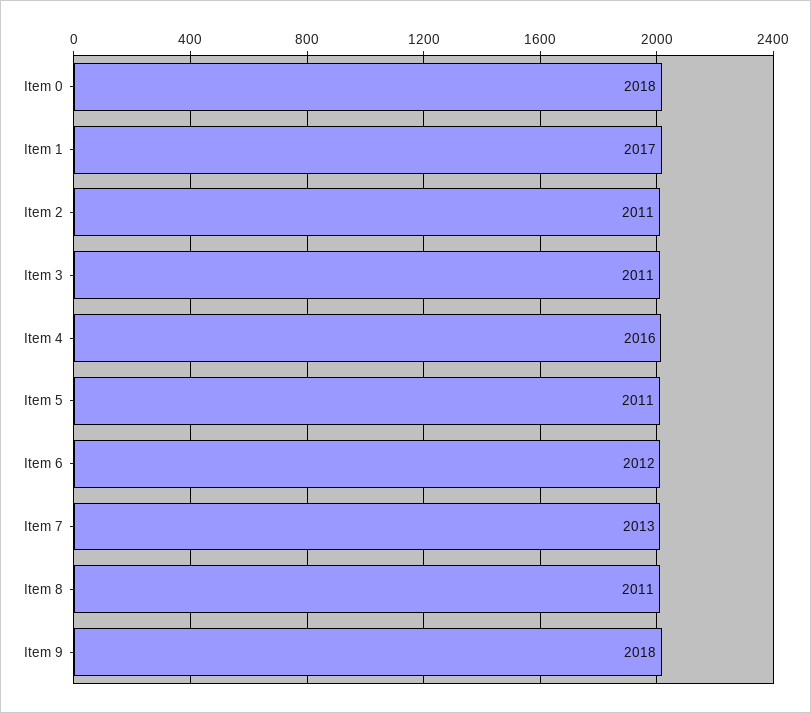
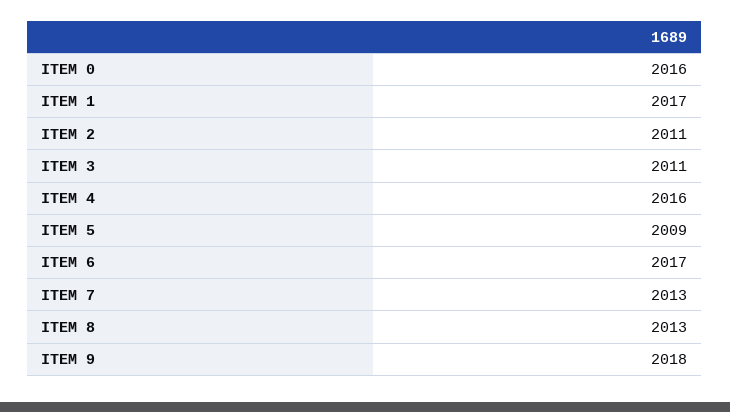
Item 0: 2018 -> 2016
Item 5: 2011 -> 2009
Item 6: 2012 -> 2017
Item 8: 2011 -> 2013

